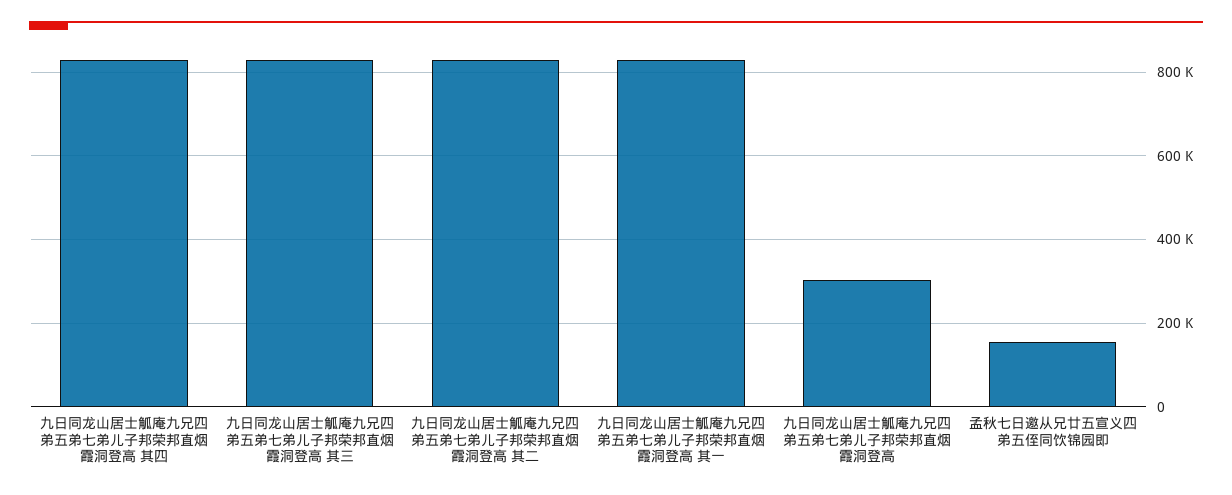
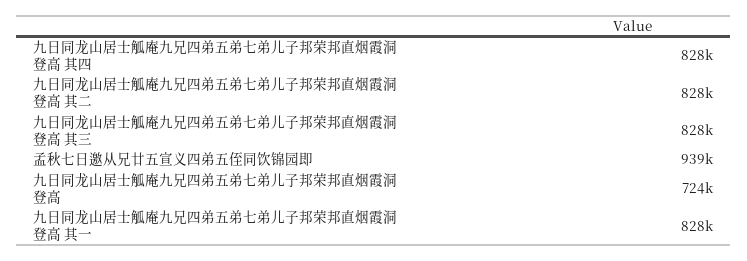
九日同龙山居士觚庵九兄四弟五弟七弟儿子邦荣邦直烟霞洞登高: 300000 -> 724000
孟秋七日邀从兄廿五宣义四弟五侄同饮锦园即: 160000 -> 939000

